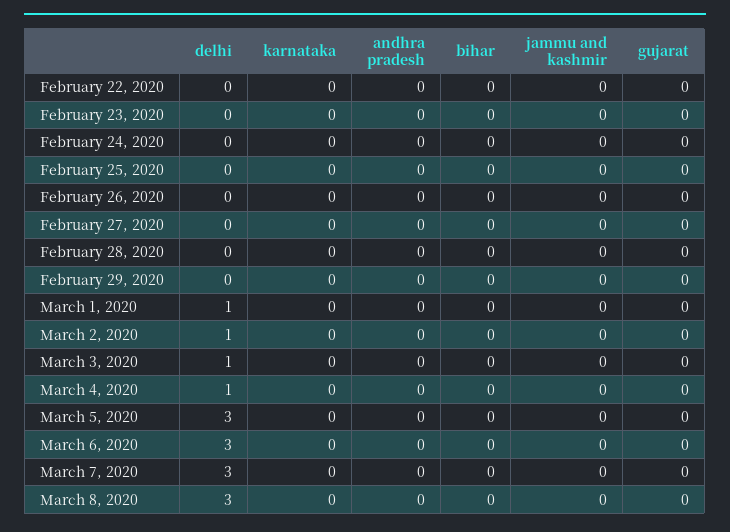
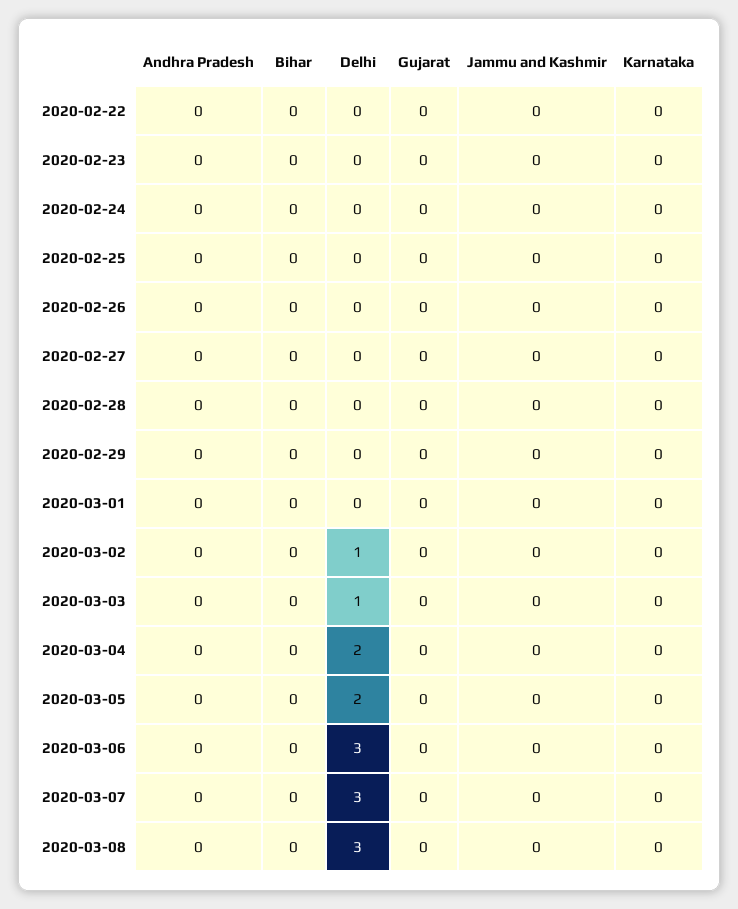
delhi, March 1, 2020: 1 -> 0
delhi, March 4, 2020: 1 -> 2
delhi, March 5, 2020: 3 -> 2

